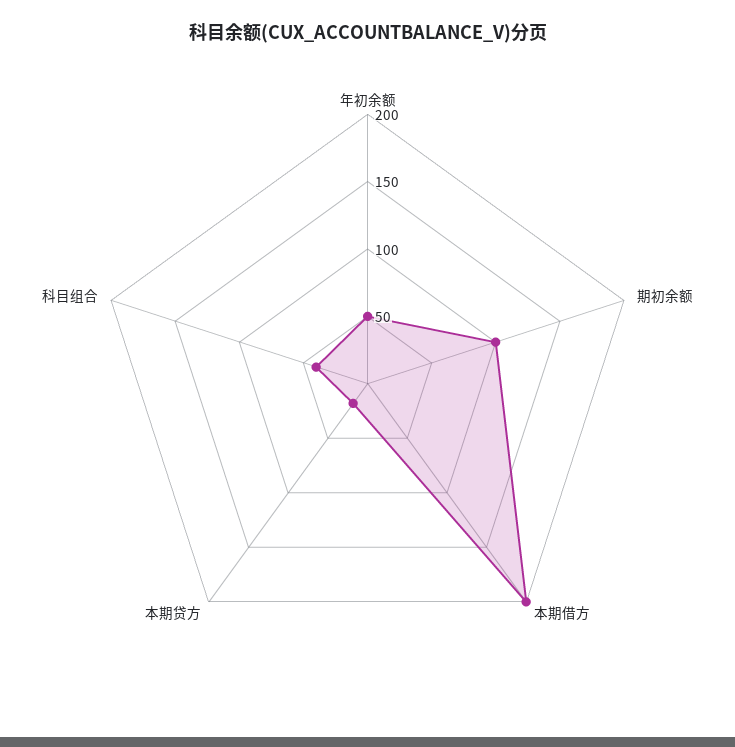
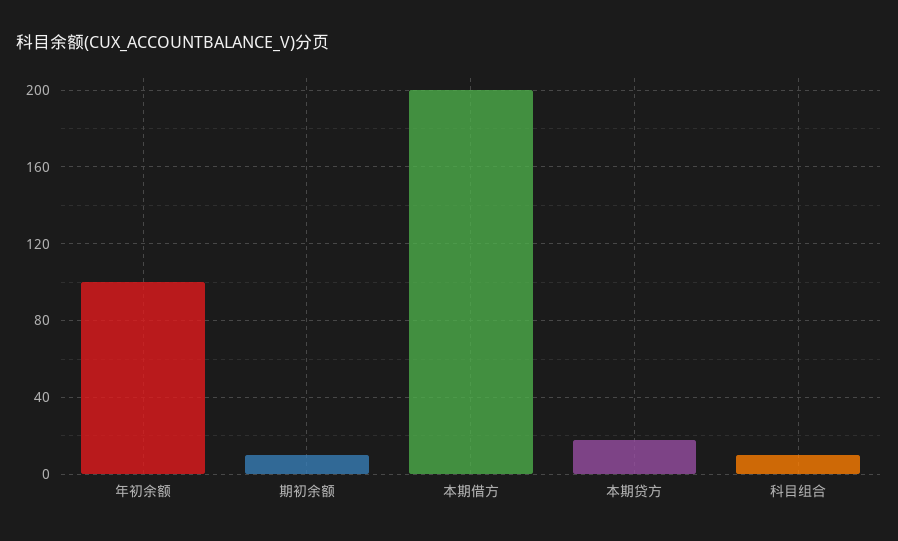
年初余额: 50 -> 100
期初余额: 100 -> 10
科目组合: 40 -> 10

